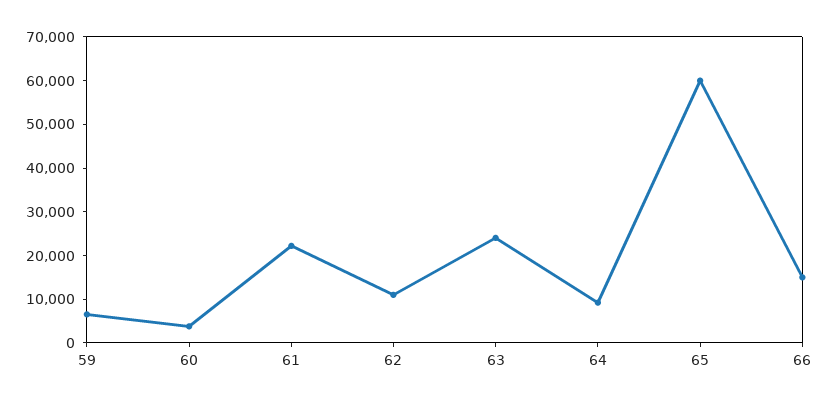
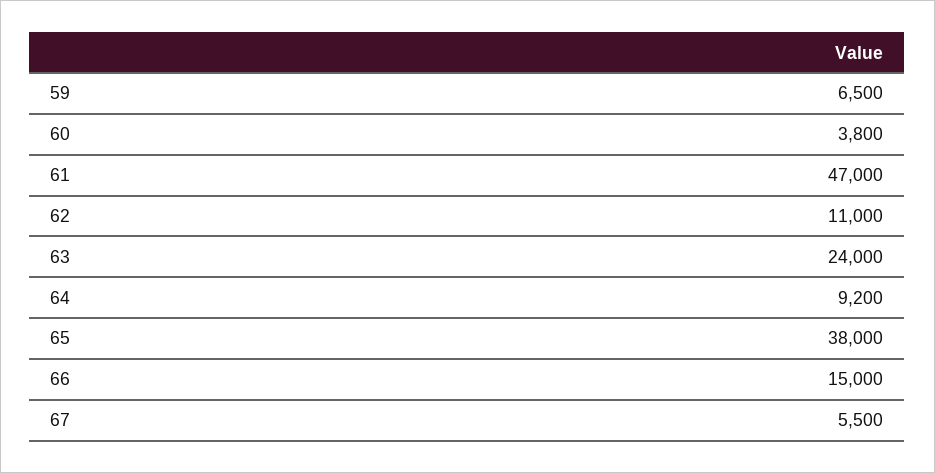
61: 22000 -> 47000
65: 60000 -> 38000
67: none -> 5500

